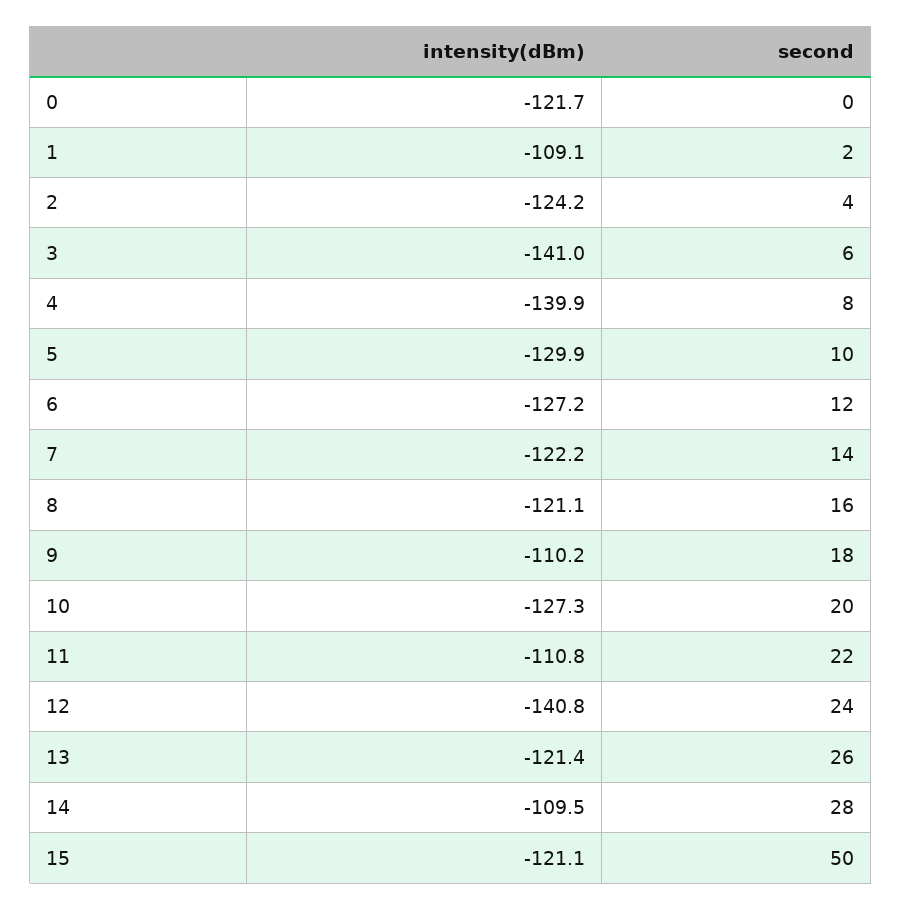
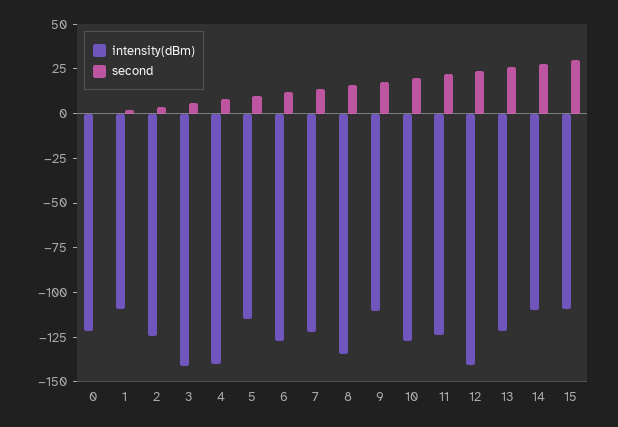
intensity(dBm), 5: -129.9 -> -115
intensity(dBm), 8: -121.1 -> -135
intensity(dBm), 11: -110.8 -> -125
intensity(dBm), 15: -121.1 -> -110
second, 15: 50 -> 30

